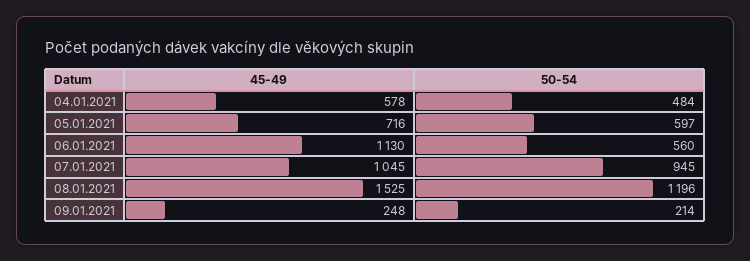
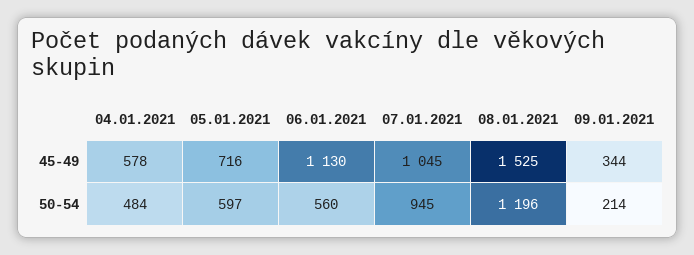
45-49, 09.01.2021: 248 -> 344

